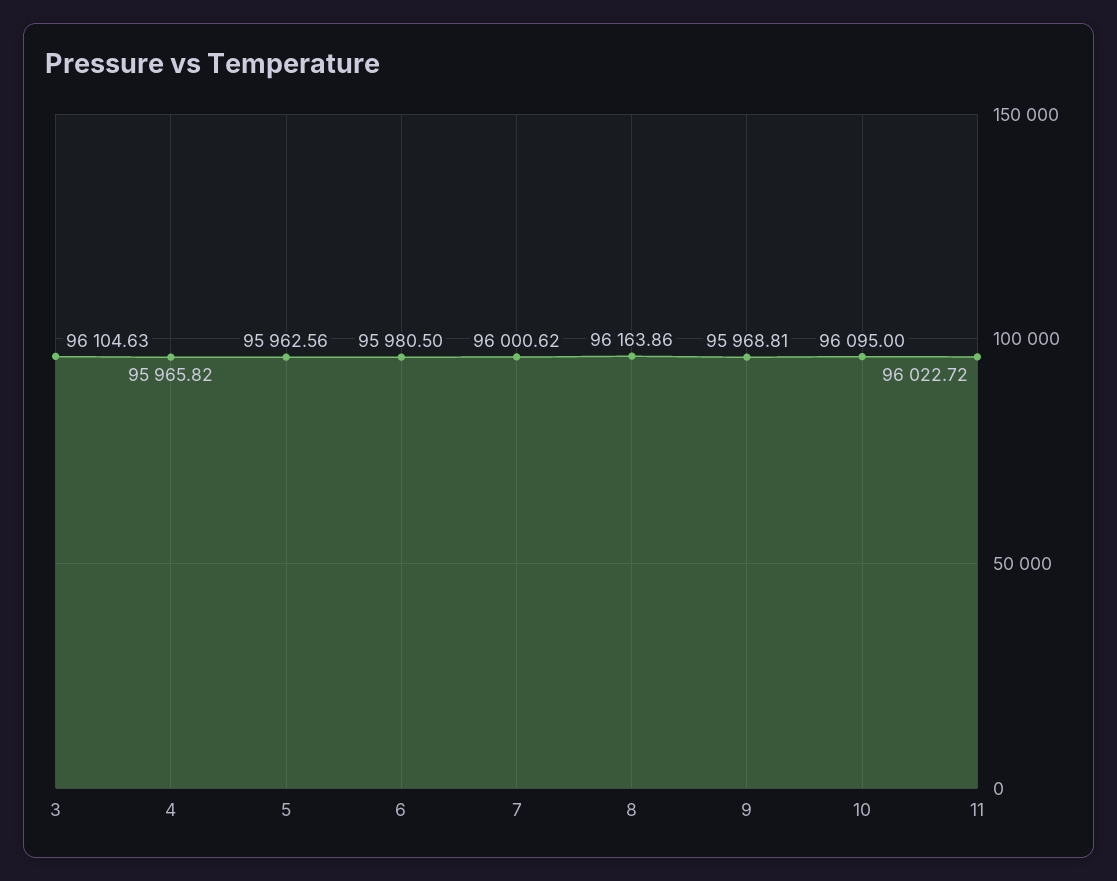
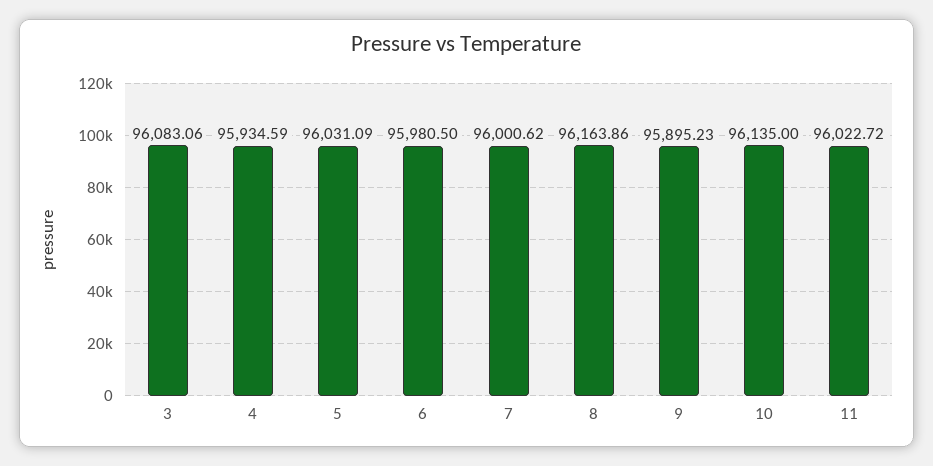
3: 96104.63 -> 96083.06
4: 95965.82 -> 95934.59
5: 95962.56 -> 96031.09
9: 95968.81 -> 95895.23
10: 96095 -> 96135

